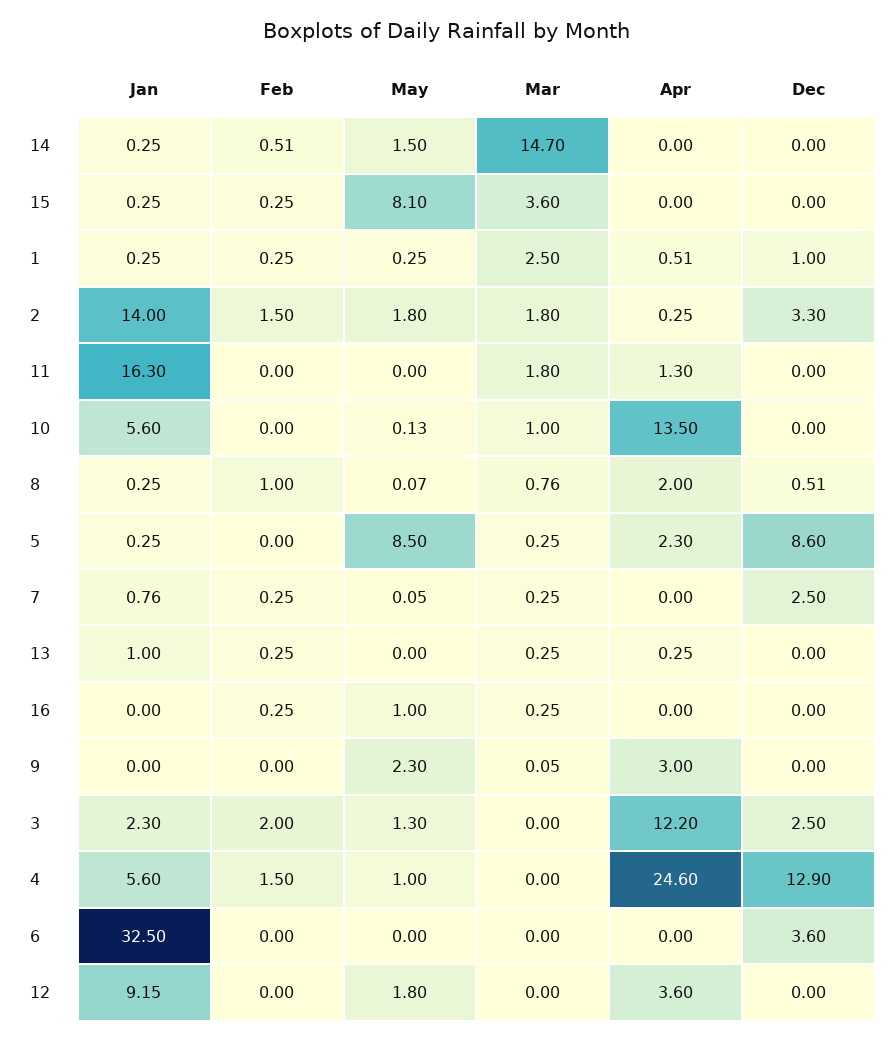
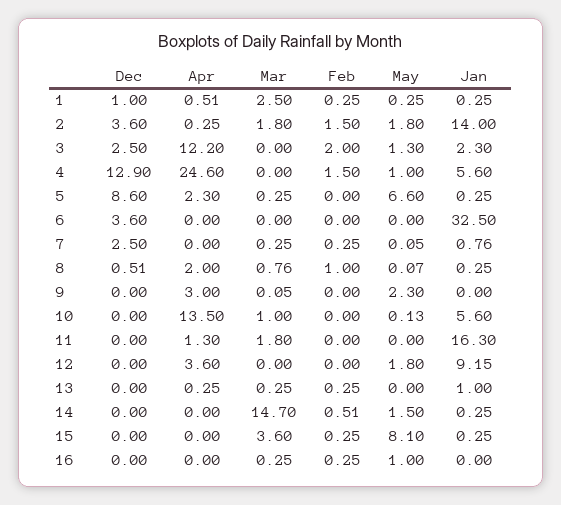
Dec, 2: 3.3 -> 3.6
May, 5: 8.5 -> 6.6

